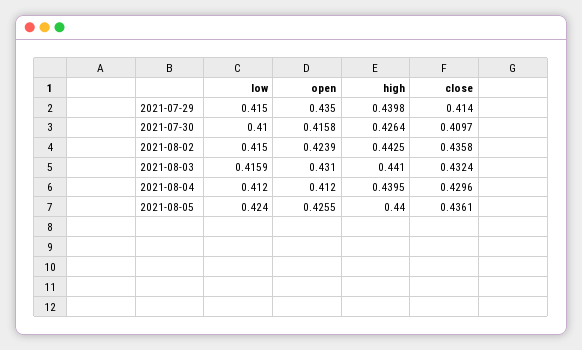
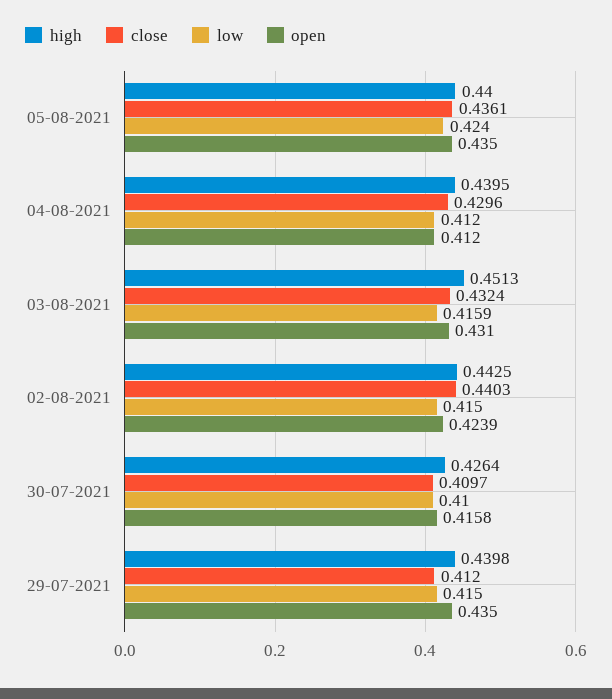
close, 2021-07-29: 0.414 -> 0.412
close, 2021-08-02: 0.4358 -> 0.4403
high, 2021-08-03: 0.441 -> 0.4513
open, 2021-08-05: 0.4255 -> 0.435

